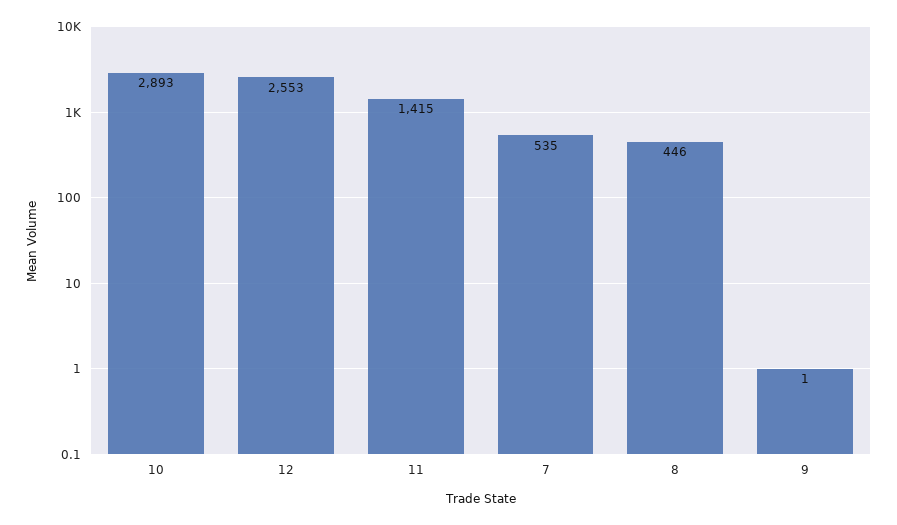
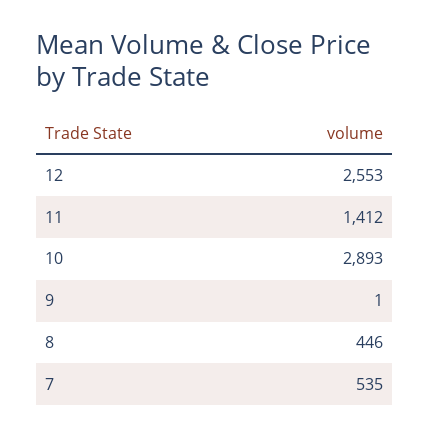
11: 1415 -> 1412

